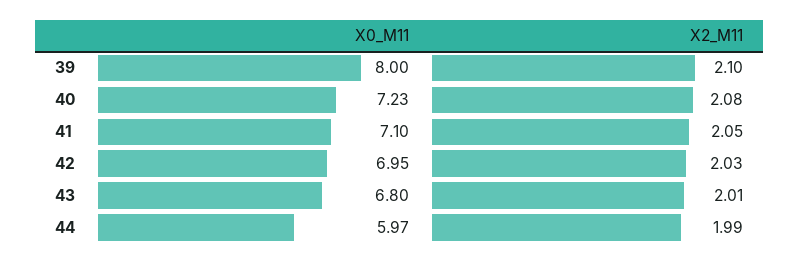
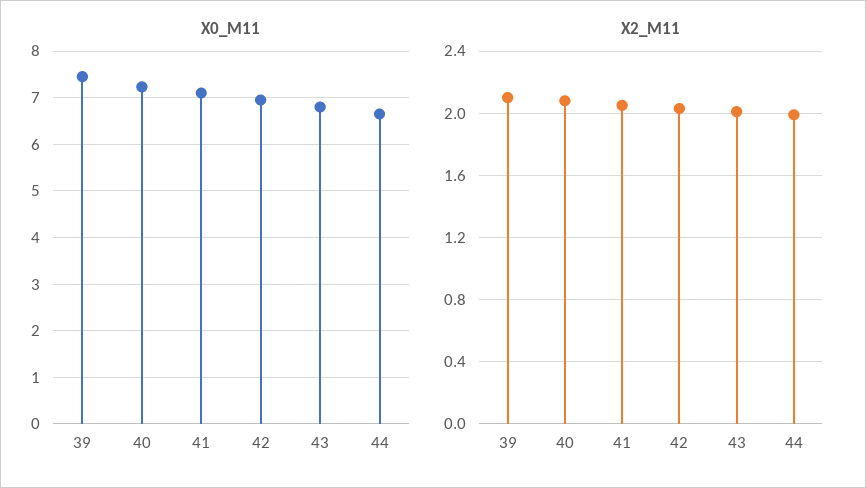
X0_M11, 39: 8 -> 7.4
X0_M11, 44: 5.97 -> 6.6

